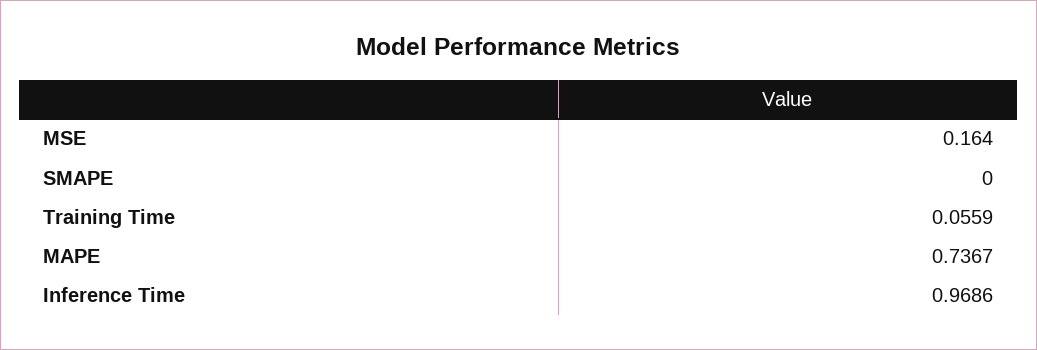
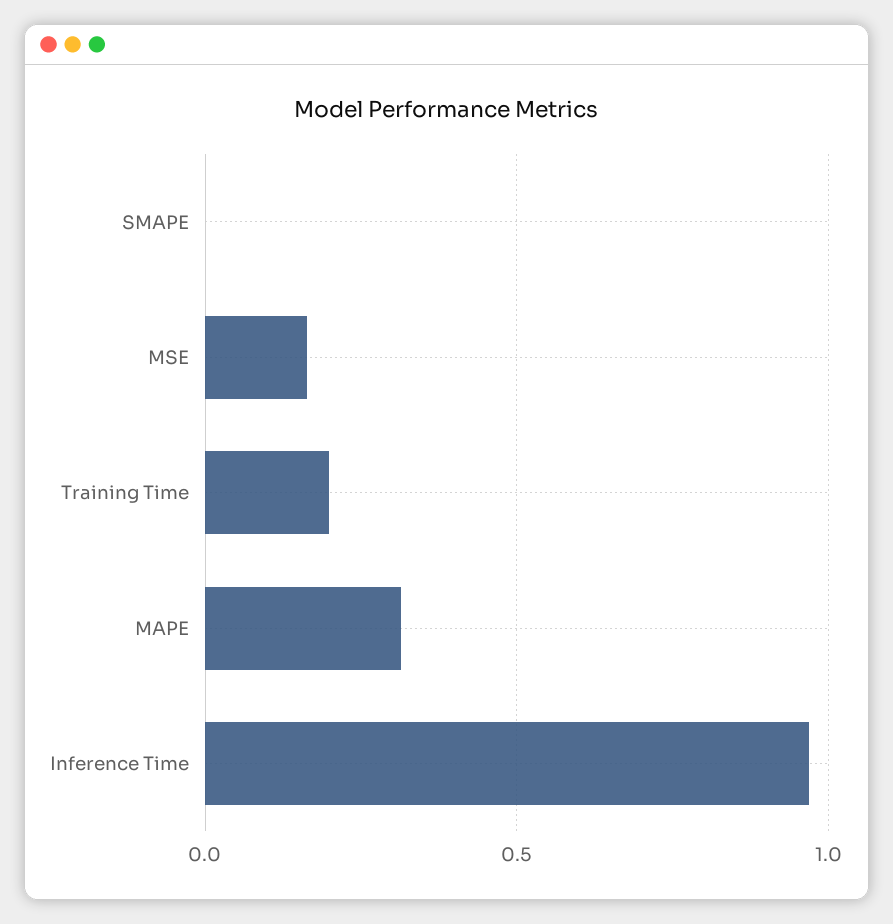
Training Time: 0.0559 -> 0.2
MAPE: 0.7367 -> 0.3

